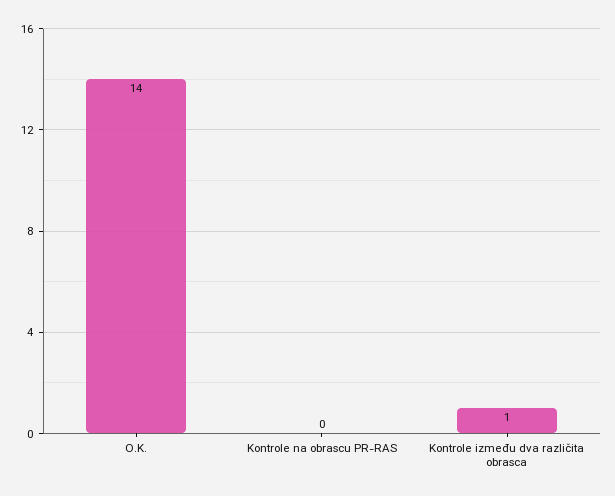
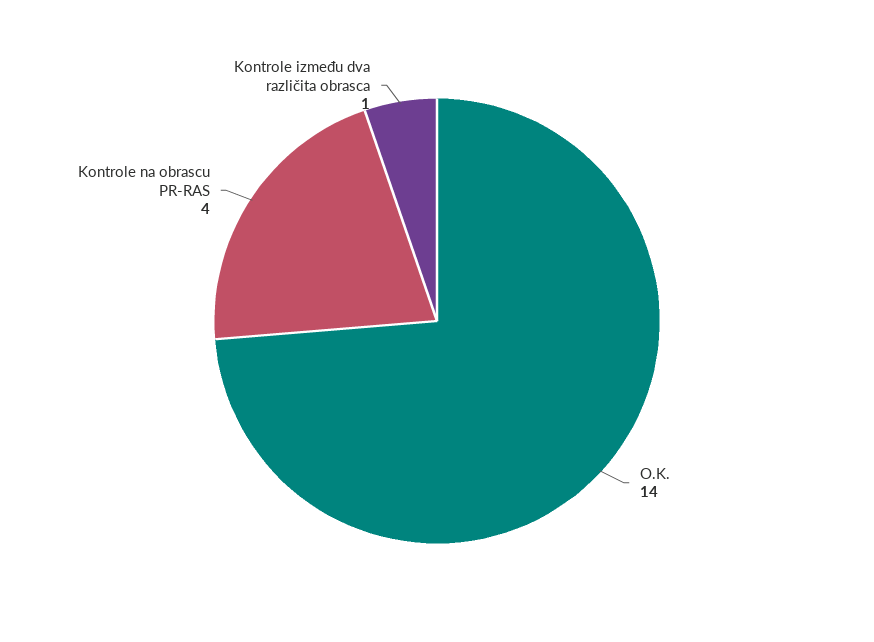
Kontrole na obrascu PR-RAS: 0 -> 4

